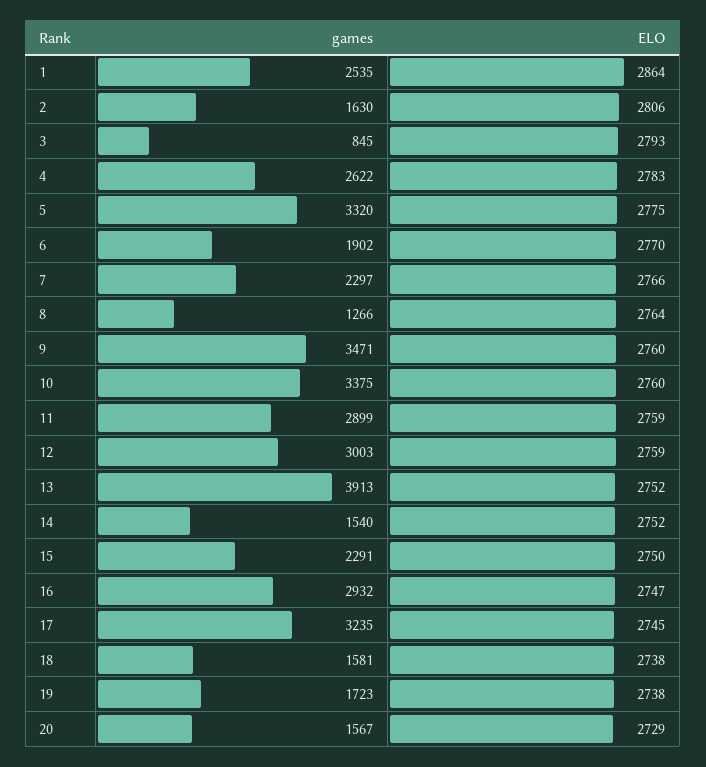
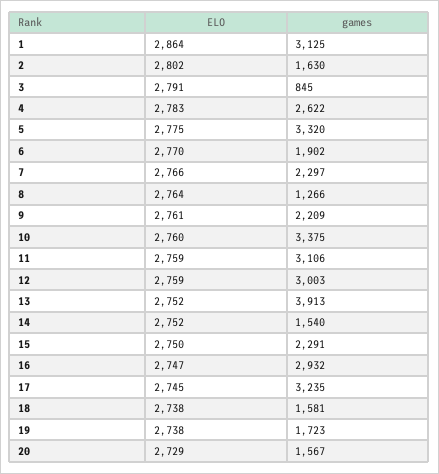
games, 1: 2535 -> 3125
ELO, 2: 2806 -> 2802
ELO, 3: 2793 -> 2791
games, 9: 3471 -> 2209
ELO, 9: 2760 -> 2761
games, 11: 2899 -> 3106

